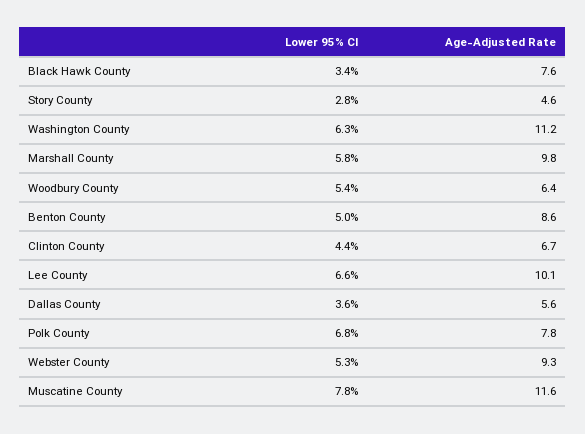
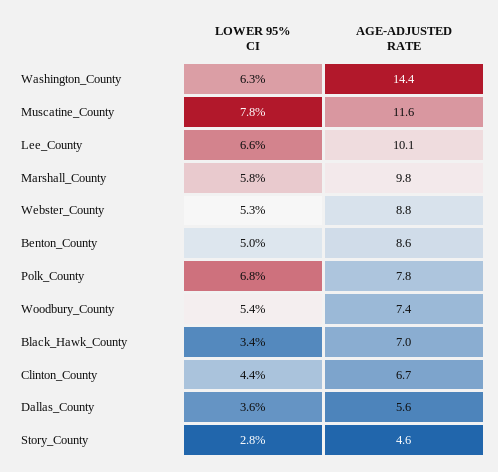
Age-Adjusted Rate, Black Hawk County: 7.6 -> 7
Age-Adjusted Rate, Washington County: 11.2 -> 14.4
Age-Adjusted Rate, Woodbury County: 6.4 -> 7.4
Age-Adjusted Rate, Webster County: 9.3 -> 8.8

